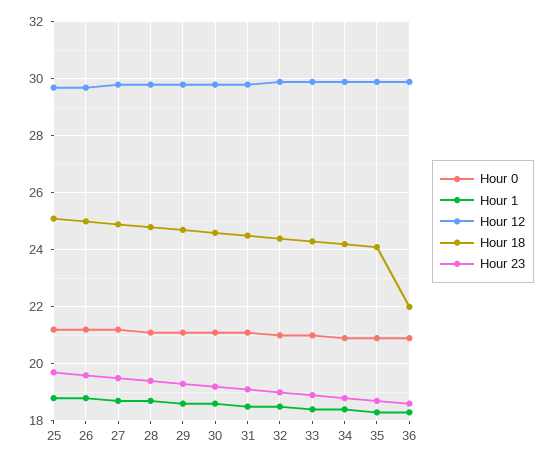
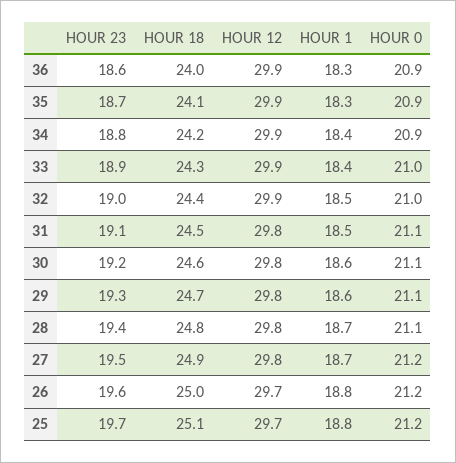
Hour 18, 36: 22 -> 24

